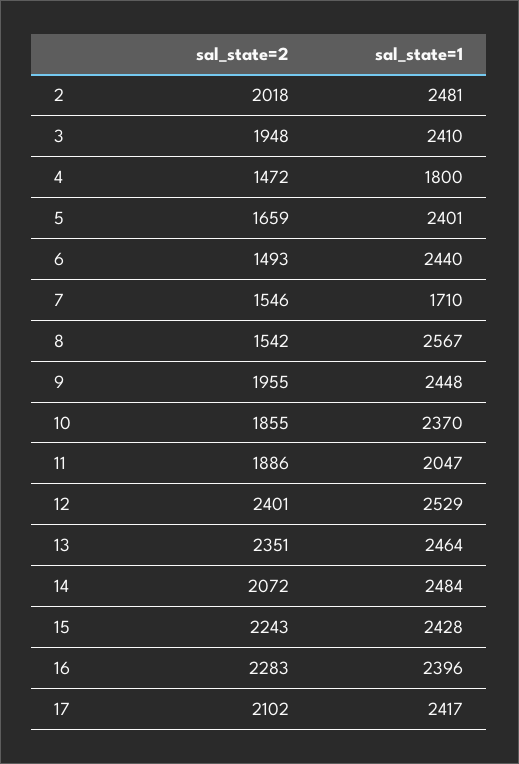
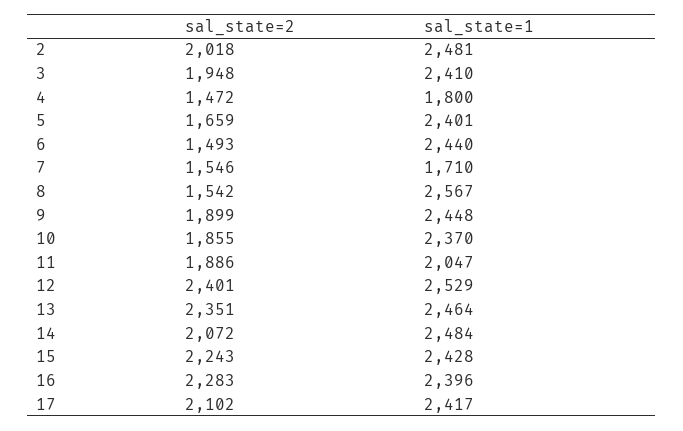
sal_state=2, 9: 1955 -> 1899

